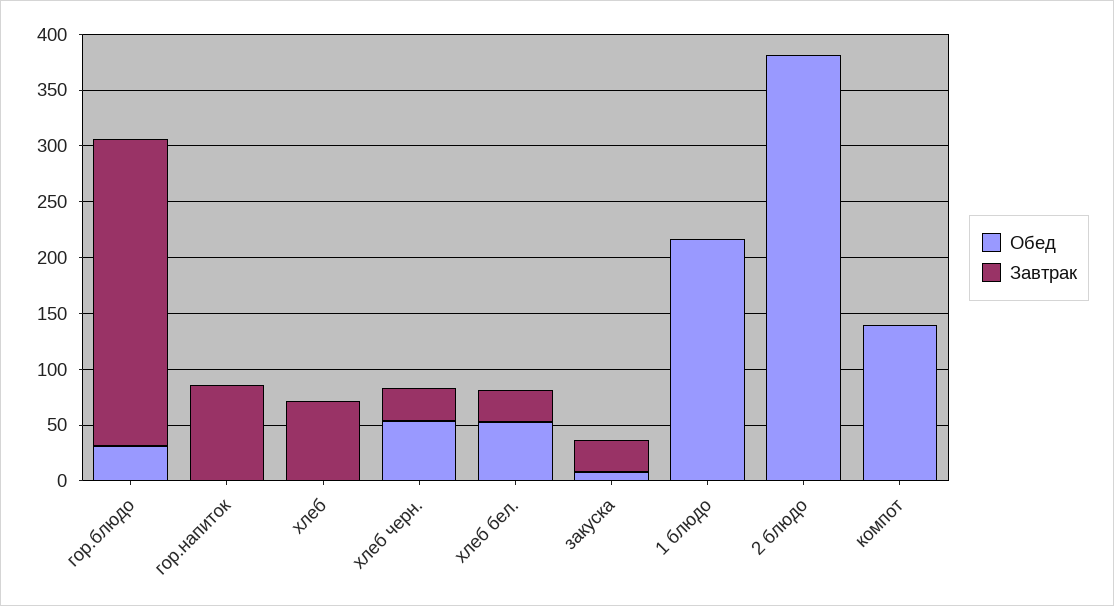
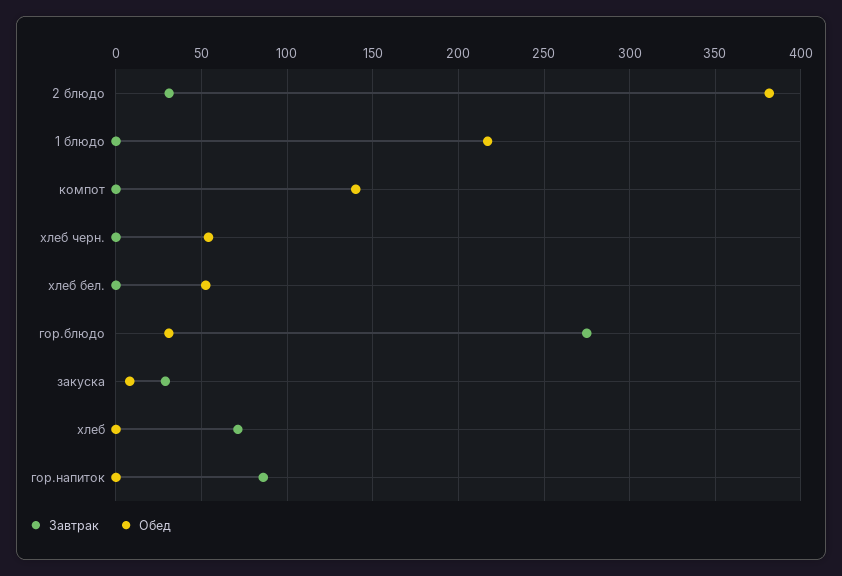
Завтрак, хлеб черн.: 30 -> 0
Завтрак, хлеб бел.: 30 -> 0
Завтрак, 2 блюдо: 0 -> 30

